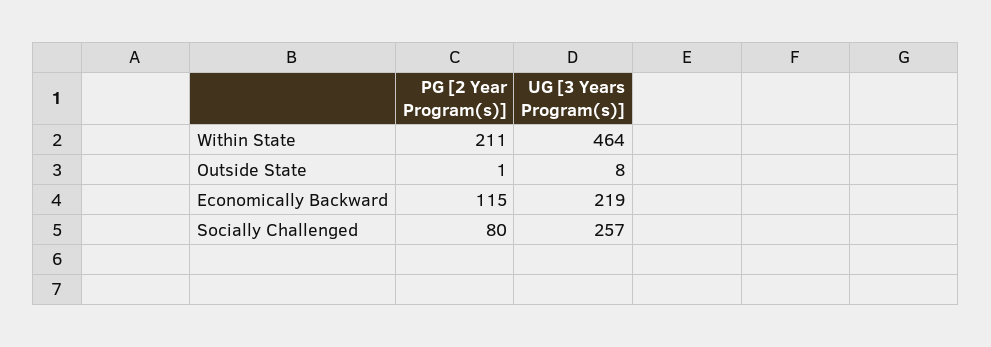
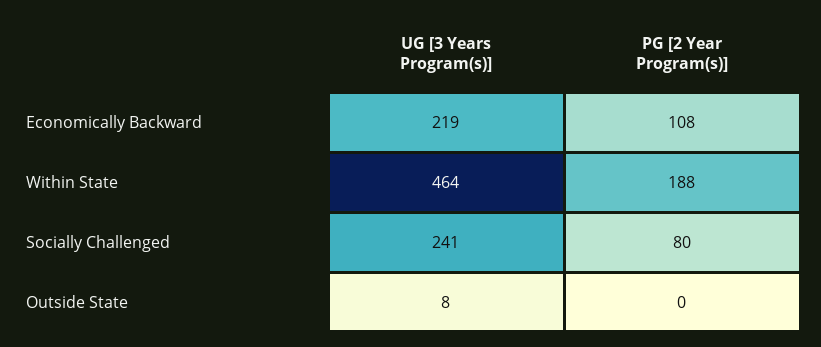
PG [2 Year Program(s)], Within State: 211 -> 188
PG [2 Year Program(s)], Outside State: 1 -> 0
PG [2 Year Program(s)], Economically Backward: 115 -> 108
UG [3 Years Program(s)], Socially Challenged: 257 -> 241

